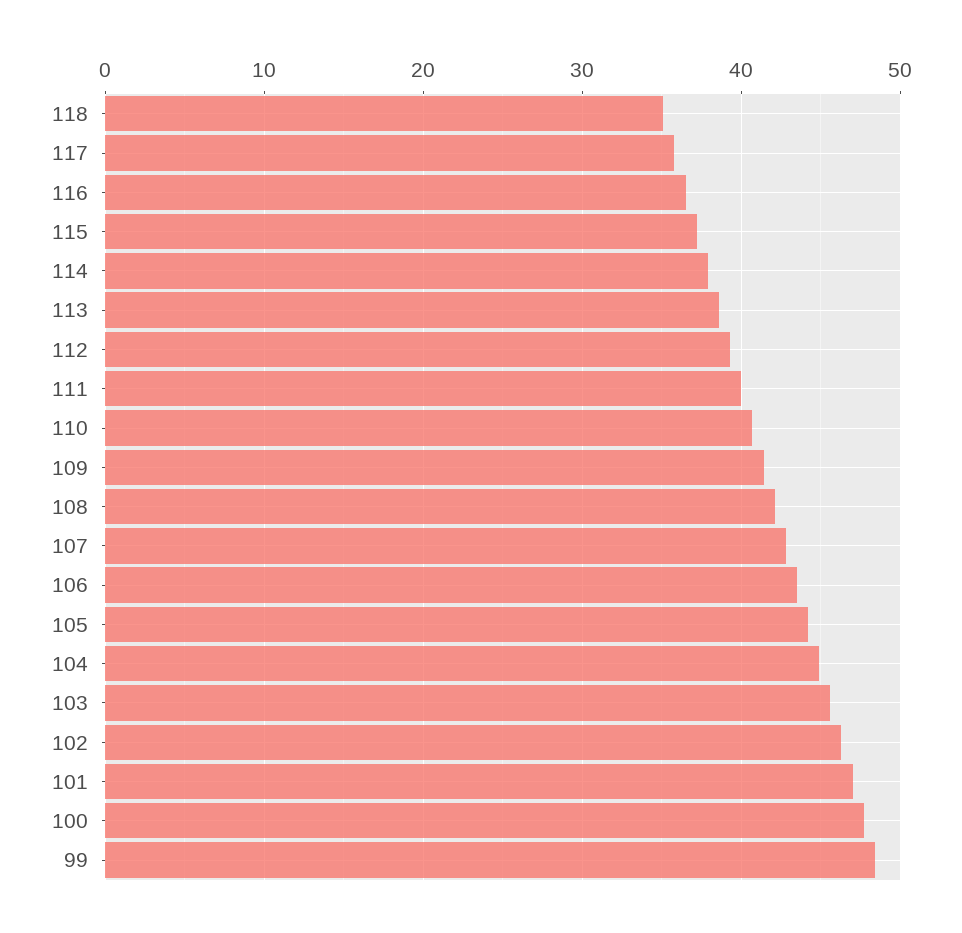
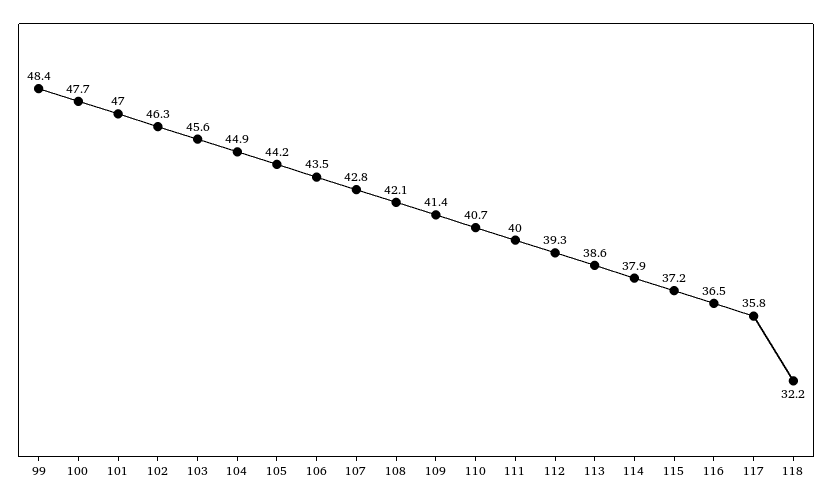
118: 35 -> 32.2

